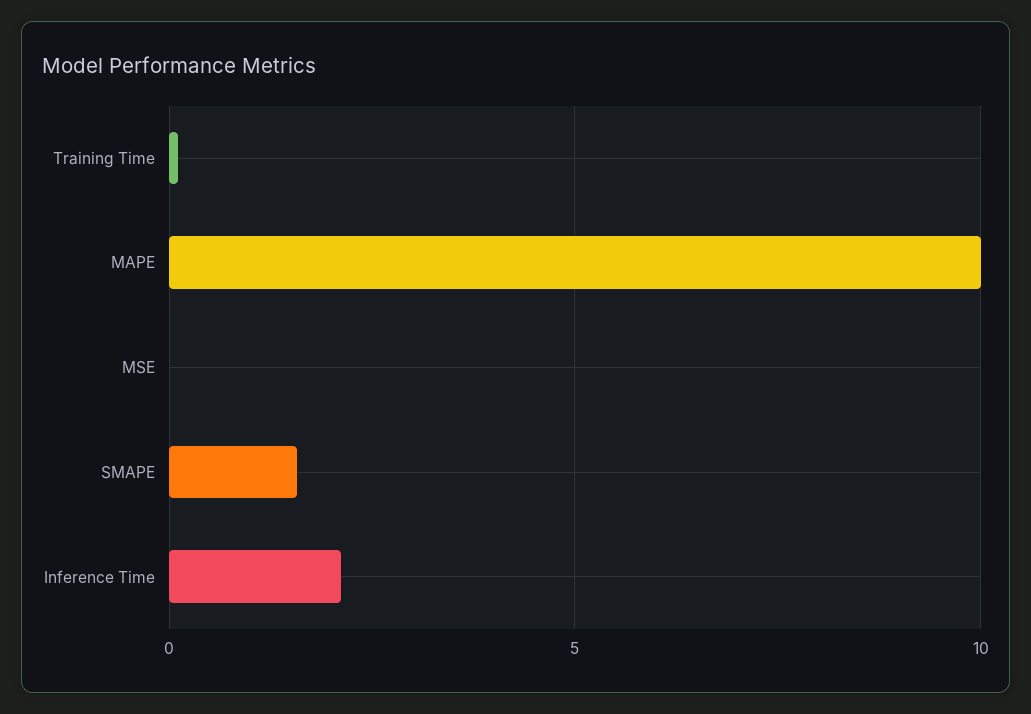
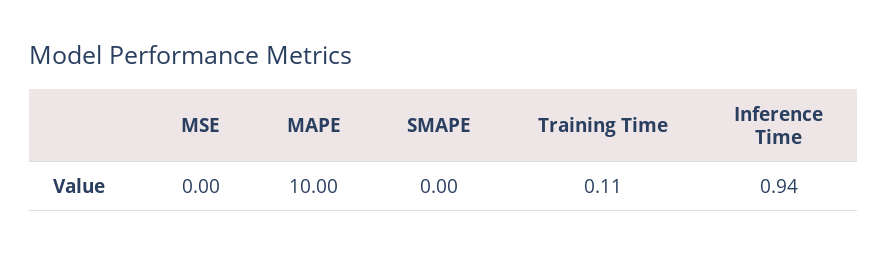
SMAPE: 1.5 -> 0
Inference Time: 2 -> 0.94

